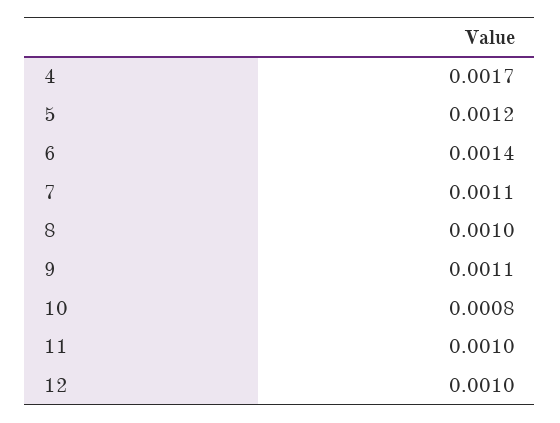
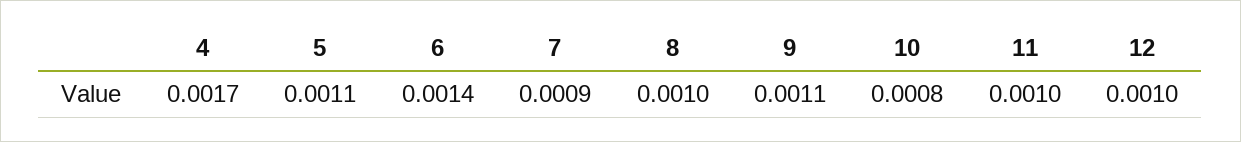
5: 0.0012 -> 0.0011
7: 0.0011 -> 0.0009

